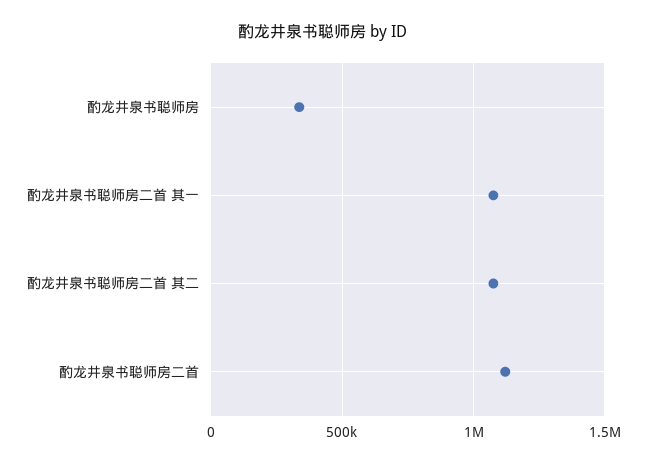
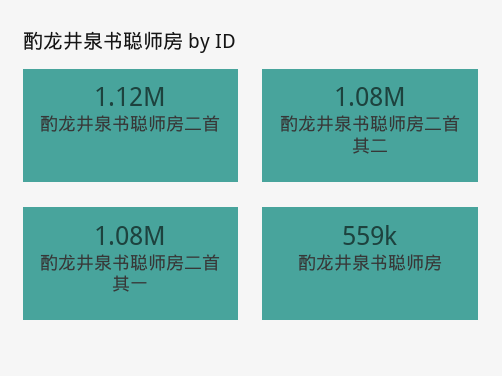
酌龙井泉书聪师房: 350000 -> 559000

